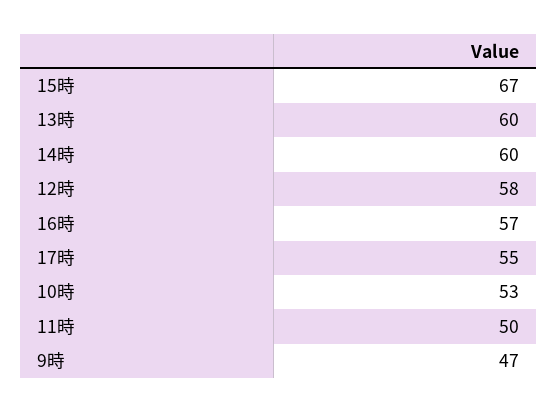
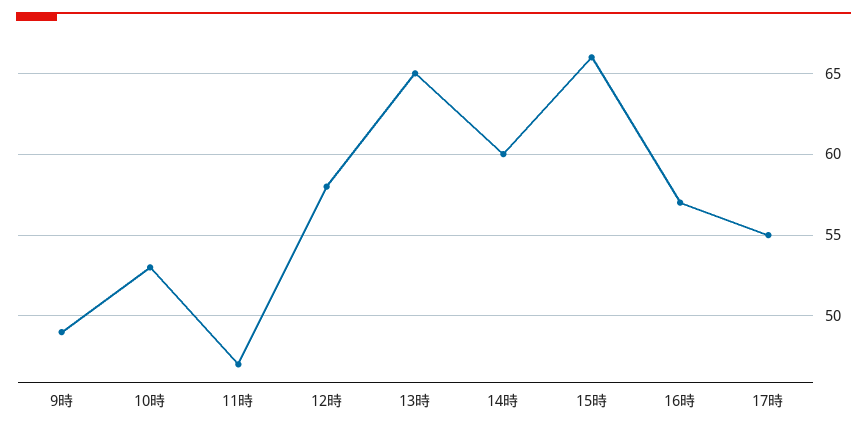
15時: 67 -> 66
13時: 60 -> 65
11時: 50 -> 47
9時: 47 -> 49

